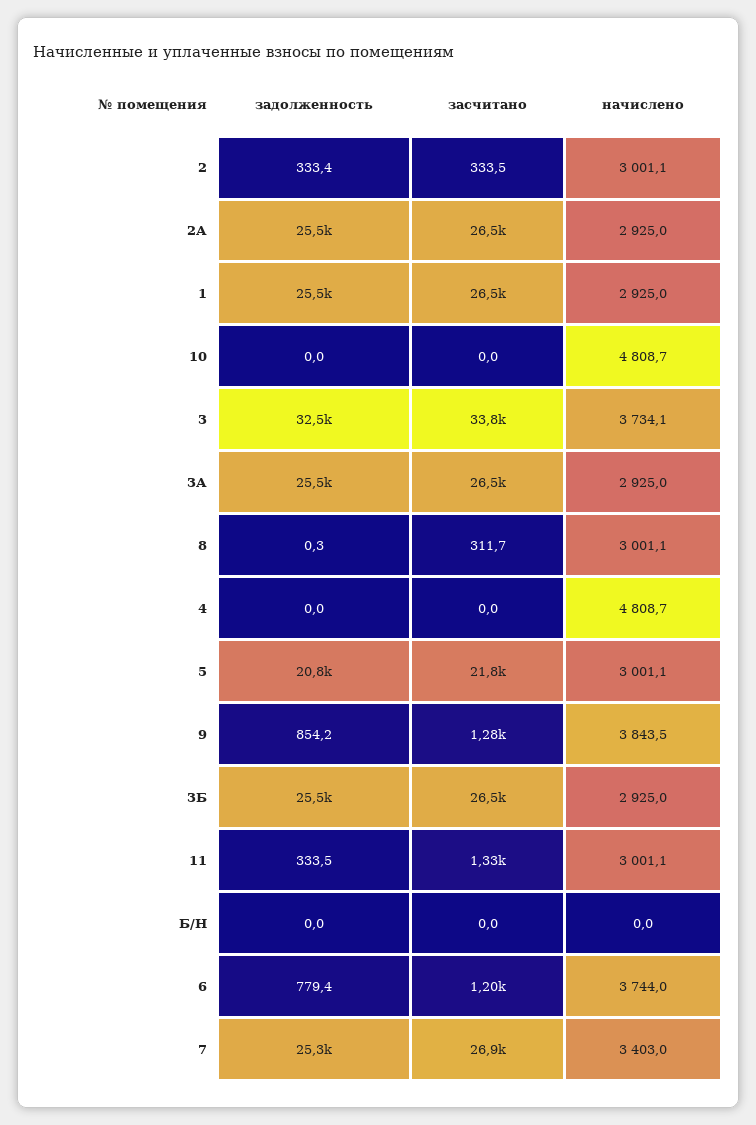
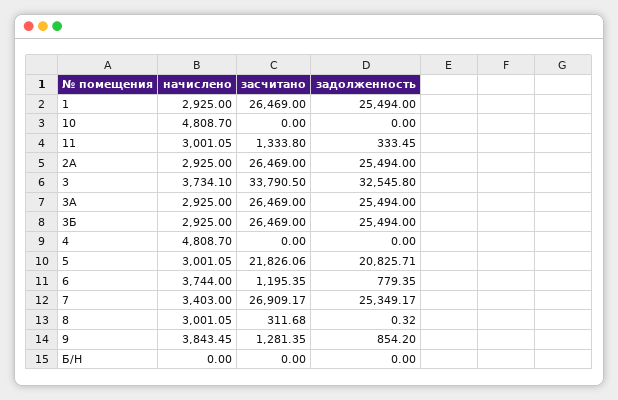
задолженность, 2: 333.4 -> none
засчитано, 2: 333.5 -> none
начислено, 2: 3001.1 -> none

